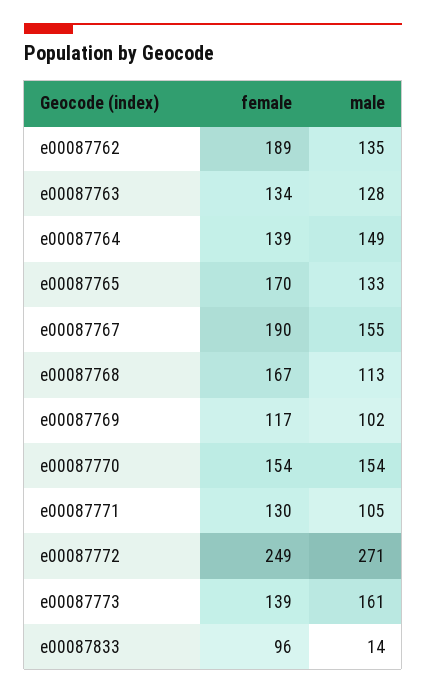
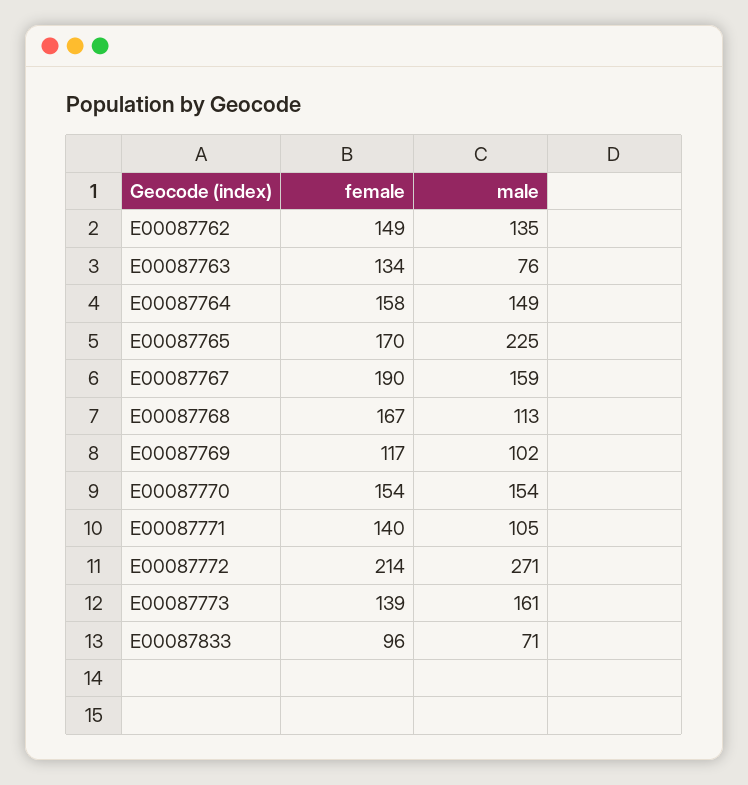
female, e00087762: 189 -> 149
male, e00087763: 128 -> 76
female, e00087764: 139 -> 158
male, e00087765: 133 -> 225
male, e00087767: 155 -> 159
female, e00087771: 130 -> 140
female, e00087772: 249 -> 214
male, e00087833: 14 -> 71

